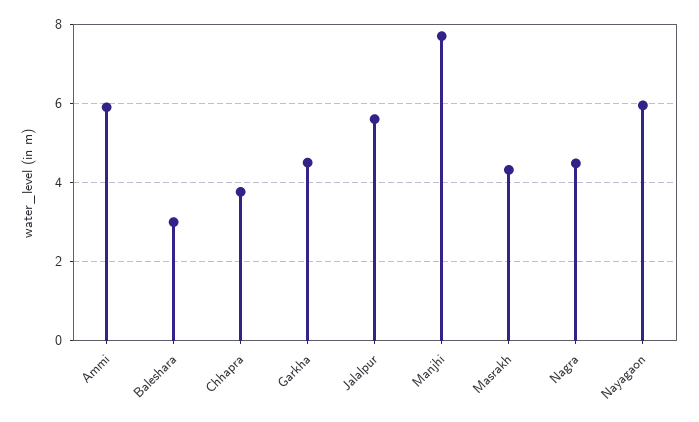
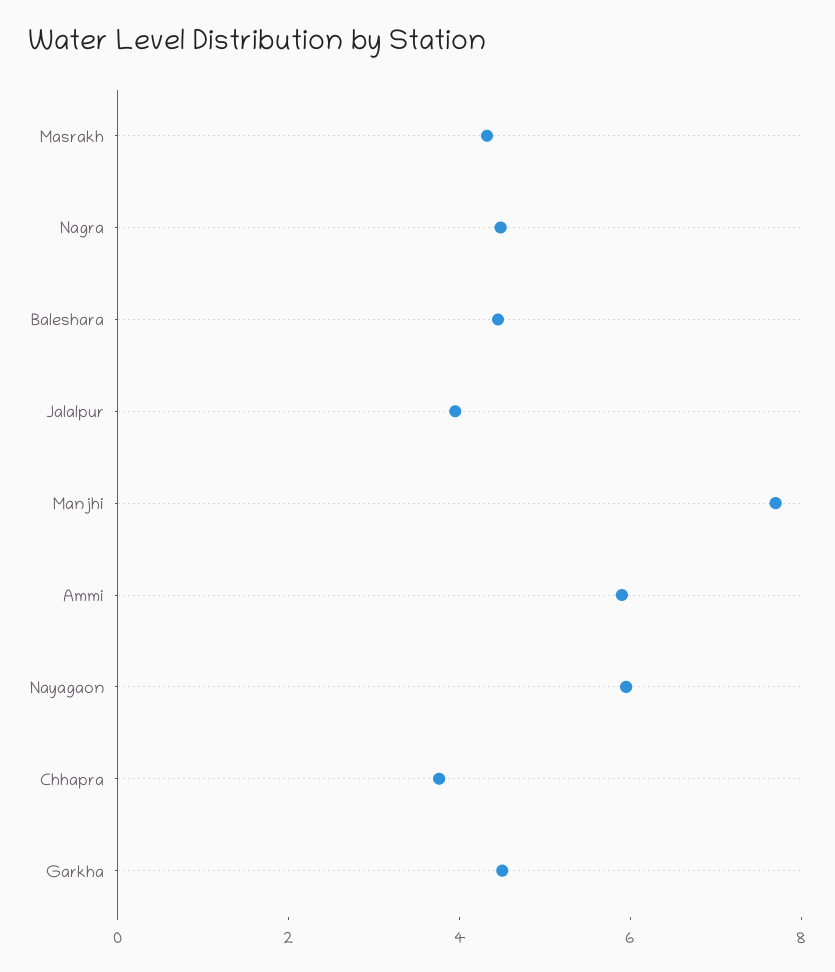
Baleshara: 3 -> 4.5
Jalalpur: 5.6 -> 4

